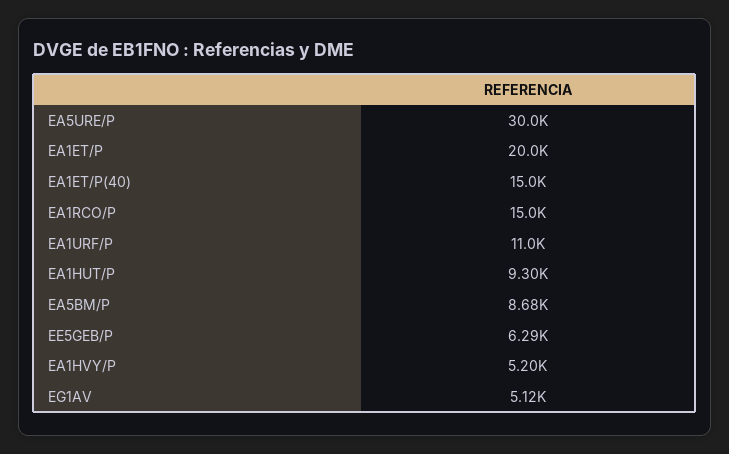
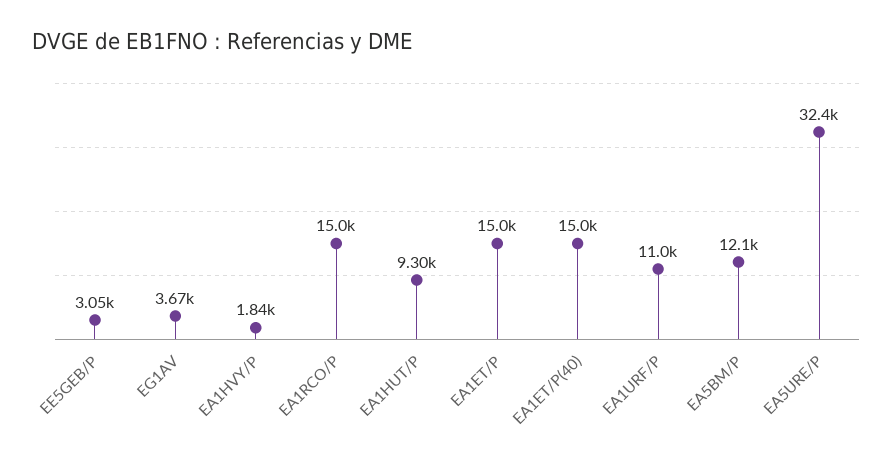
EA5URE/P: 30000 -> 32400
EA1ET/P: 20000 -> 15000
EA5BM/P: 8680 -> 12100
EE5GEB/P: 6290 -> 3050
EA1HVY/P: 5200 -> 1840
EG1AV: 5120 -> 3670

